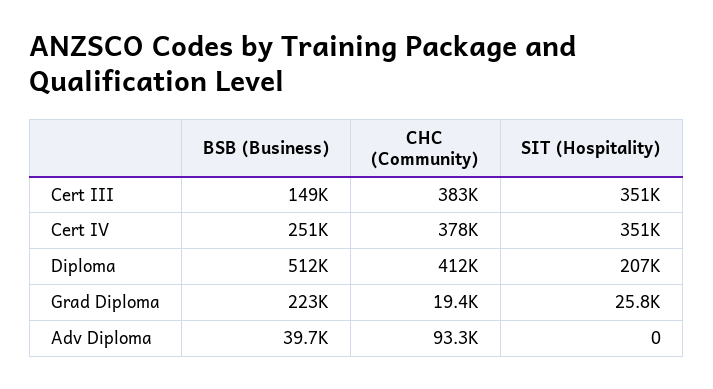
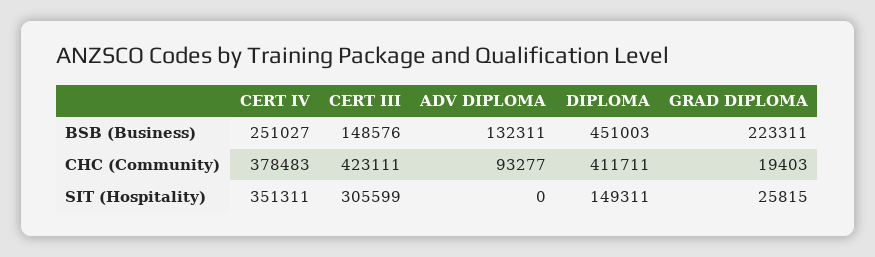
CHC (Community), Cert III: 383000 -> 423111
SIT (Hospitality), Cert III: 351000 -> 305599
BSB (Business), Diploma: 512000 -> 451003
SIT (Hospitality), Diploma: 207000 -> 149311
BSB (Business), Adv Diploma: 39700 -> 132311

